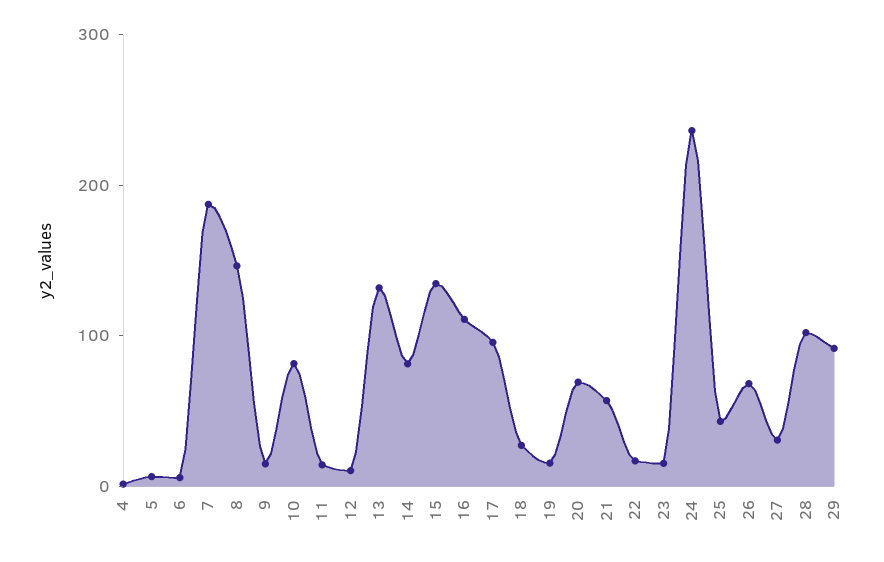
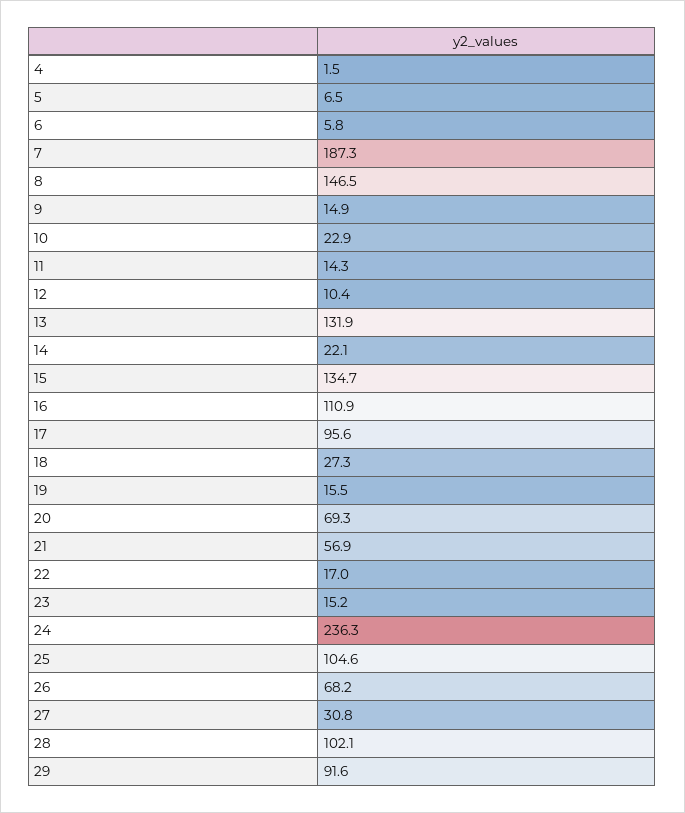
10: 80 -> 22.9
14: 80 -> 22.1
25: 40 -> 104.6

